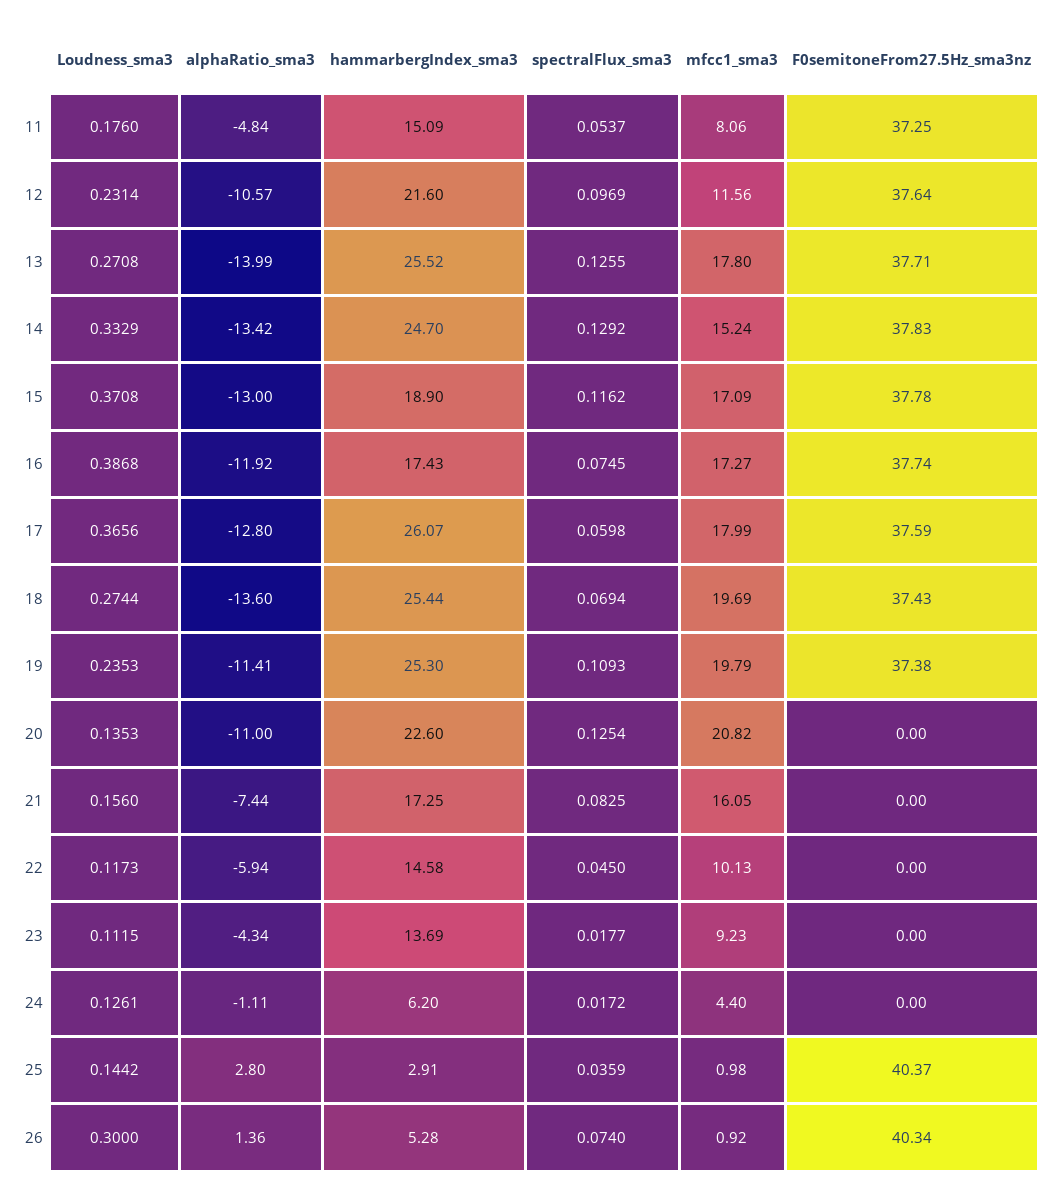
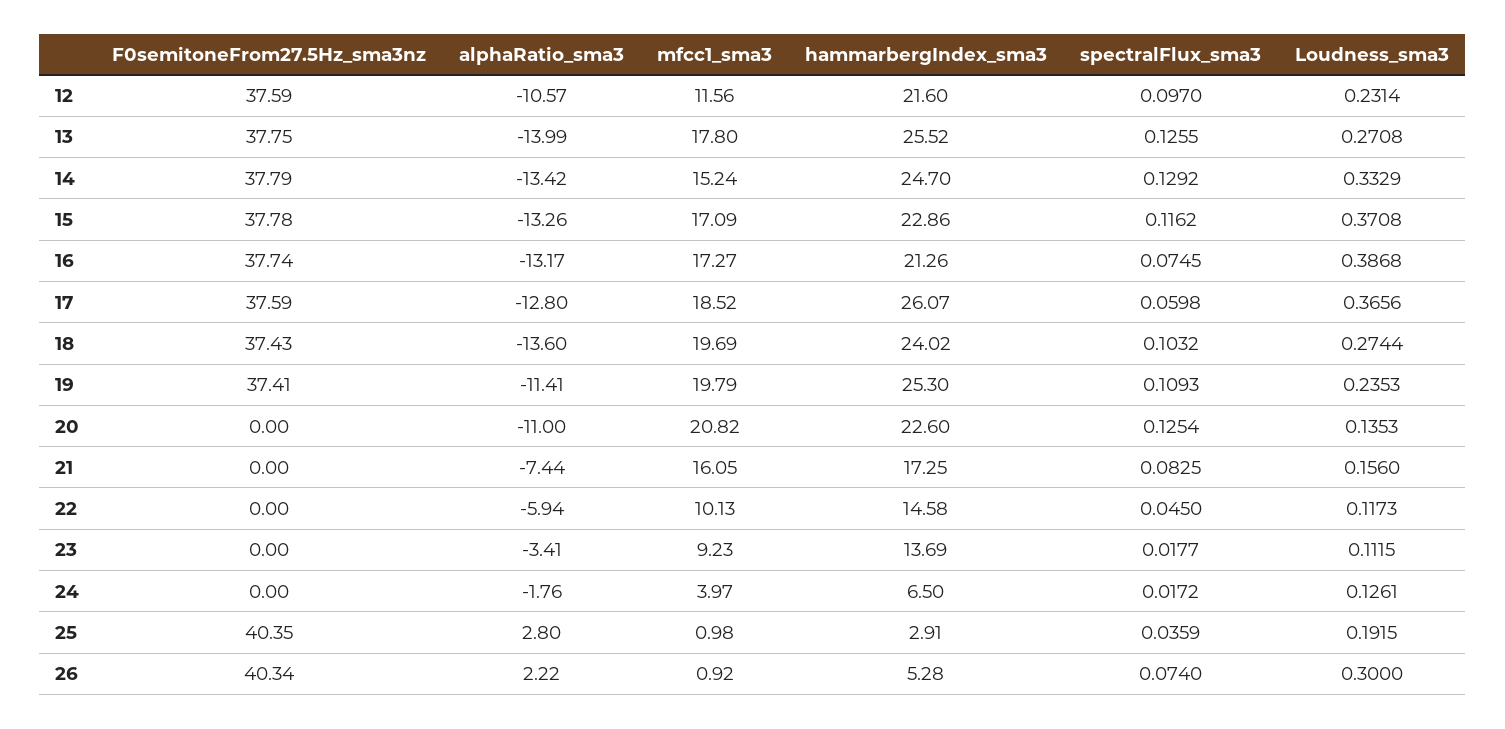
Loudness_sma3, 11: 0.176 -> none
alphaRatio_sma3, 11: -4.84 -> none
hammarbergIndex_sma3, 11: 15.09 -> none
spectralFlux_sma3, 11: 0.0537 -> none
mfcc1_sma3, 11: 8.06 -> none
F0semitoneFrom27.5Hz_sma3nz, 11: 37.25 -> none
spectralFlux_sma3, 12: 0.0969 -> 0.097
F0semitoneFrom27.5Hz_sma3nz, 12: 37.64 -> 37.59
F0semitoneFrom27.5Hz_sma3nz, 13: 37.71 -> 37.75
F0semitoneFrom27.5Hz_sma3nz, 14: 37.83 -> 37.79
alphaRatio_sma3, 15: -13 -> -13.26
hammarbergIndex_sma3, 15: 18.9 -> 22.86
alphaRatio_sma3, 16: -11.92 -> -13.17
hammarbergIndex_sma3, 16: 17.43 -> 21.26
mfcc1_sma3, 17: 17.99 -> 18.52
hammarbergIndex_sma3, 18: 25.44 -> 24.02
spectralFlux_sma3, 18: 0.0694 -> 0.1032
F0semitoneFrom27.5Hz_sma3nz, 19: 37.38 -> 37.41
alphaRatio_sma3, 23: -4.34 -> -3.41
alphaRatio_sma3, 24: -1.11 -> -1.76
hammarbergIndex_sma3, 24: 6.2 -> 6.5
mfcc1_sma3, 24: 4.4 -> 3.97
Loudness_sma3, 25: 0.1442 -> 0.1915
F0semitoneFrom27.5Hz_sma3nz, 25: 40.37 -> 40.35
alphaRatio_sma3, 26: 1.36 -> 2.22

